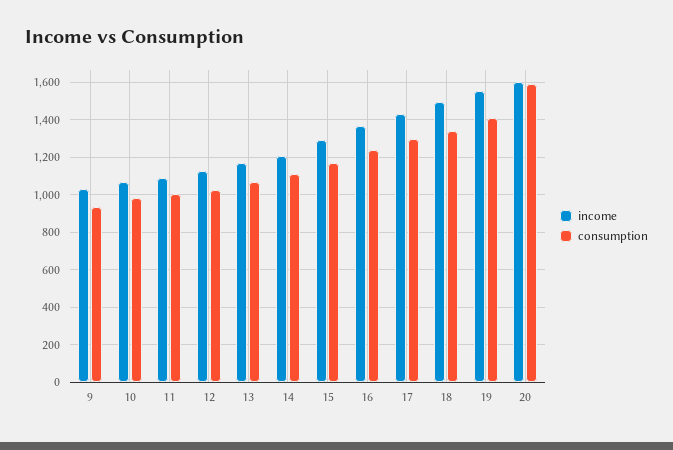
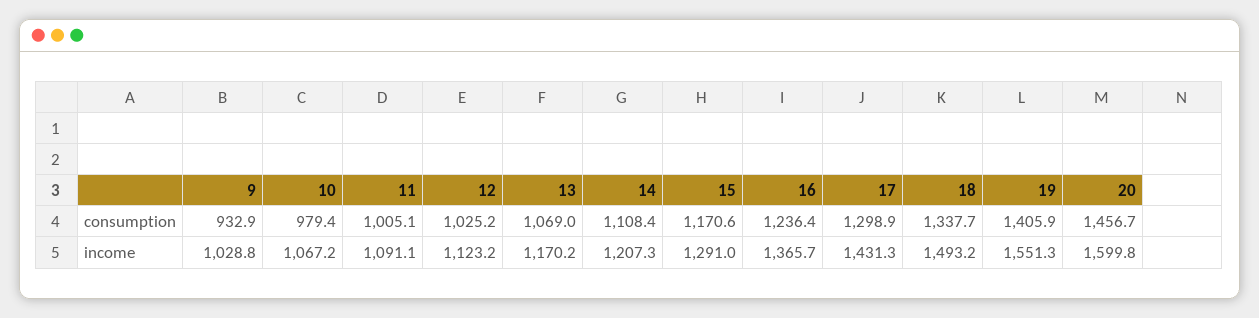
consumption, 20: 1600 -> 1456.7

